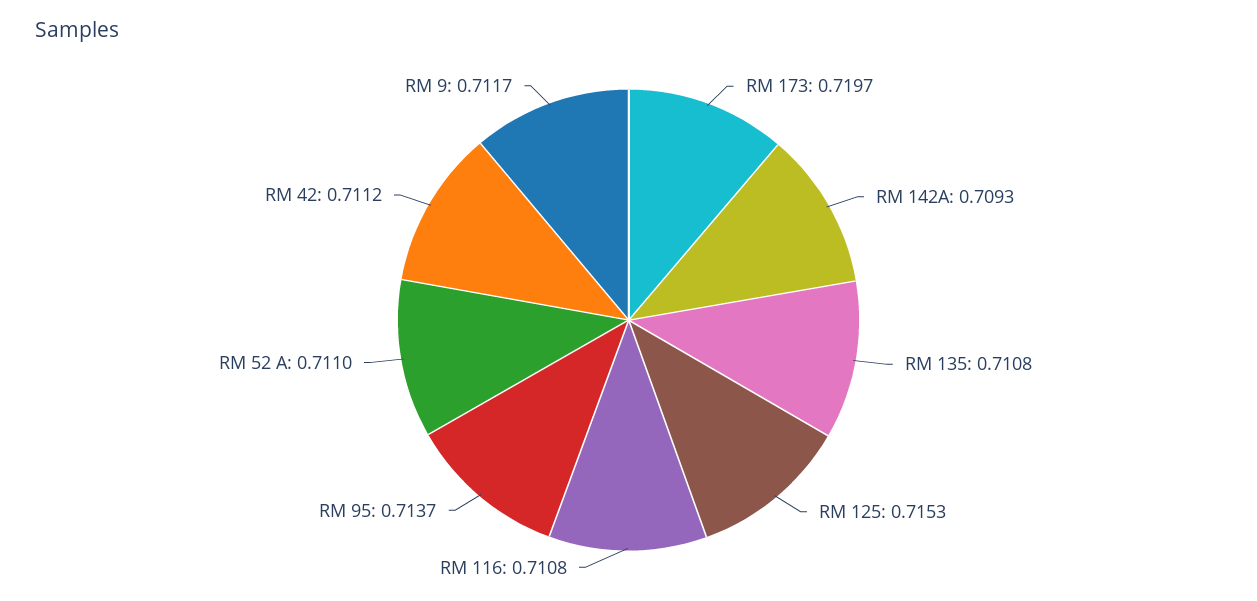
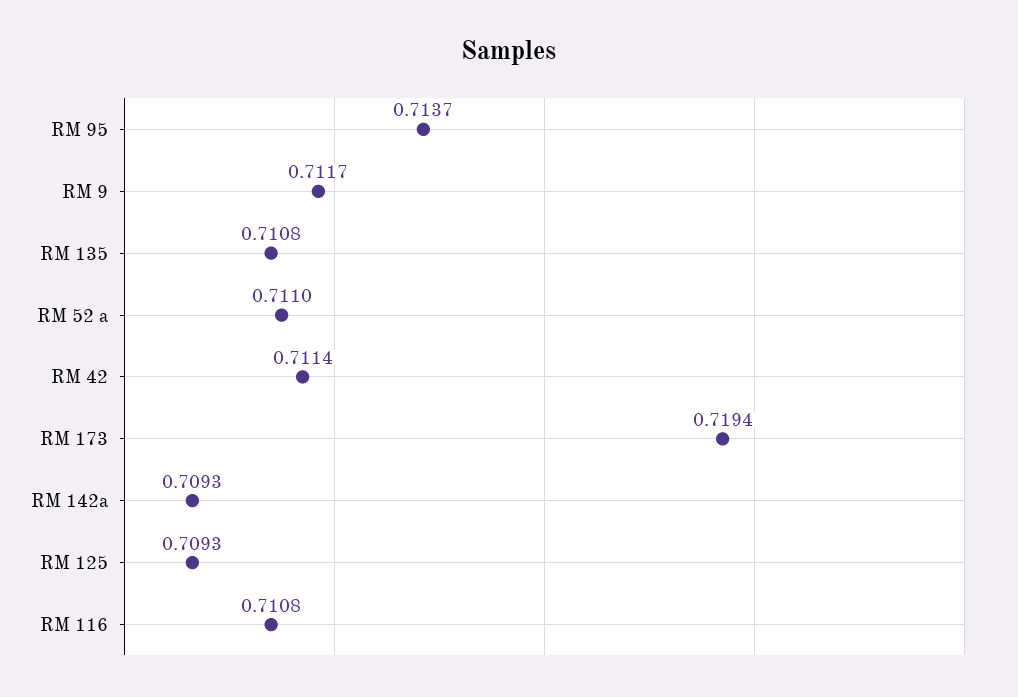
RM 173: 0.7197 -> 0.7194
RM 125: 0.7153 -> 0.7093
RM 42: 0.7112 -> 0.7114

